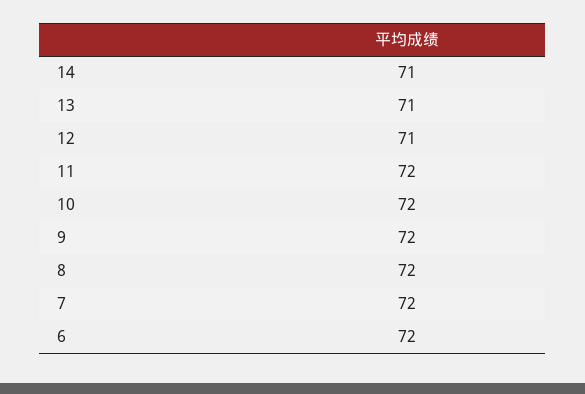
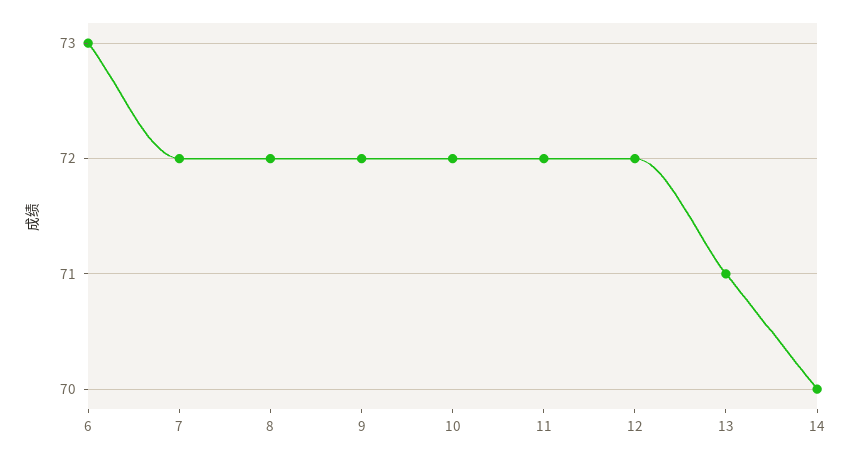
14: 71 -> 70
12: 71 -> 72
6: 72 -> 73

